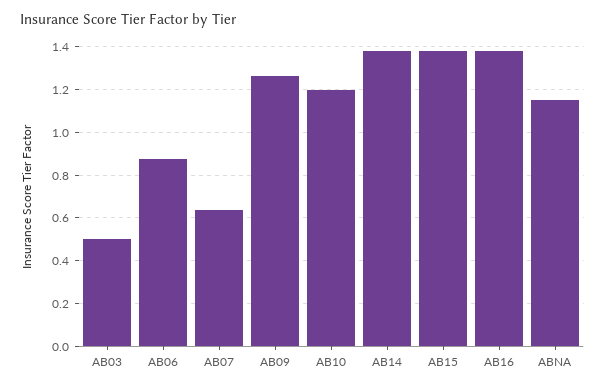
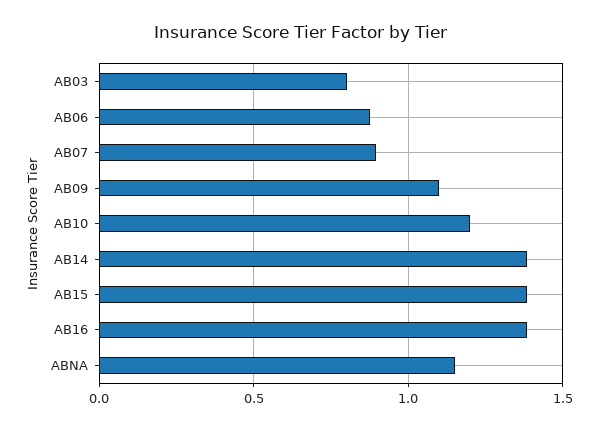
AB03: 0.5 -> 0.8
AB07: 0.65 -> 0.9
AB09: 1.25 -> 1.1

